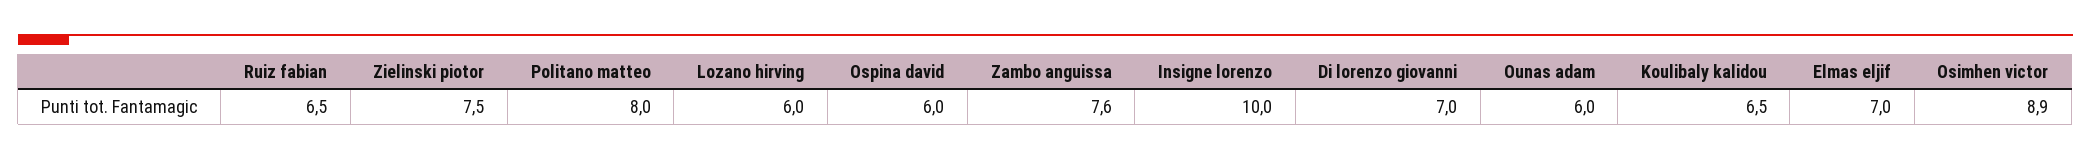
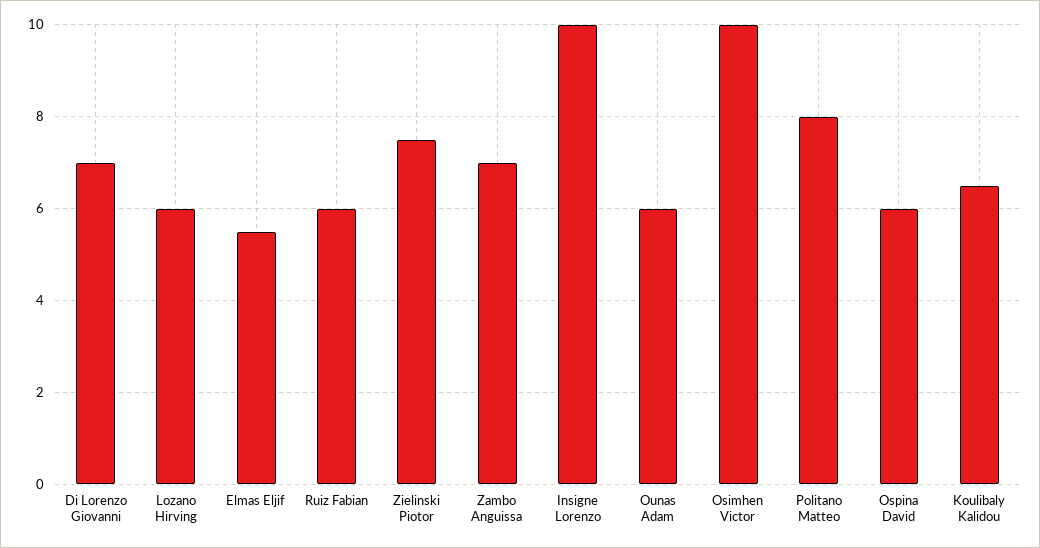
Ruiz fabian: 6.5 -> 6
Zambo anguissa: 7.6 -> 7
Elmas eljif: 7 -> 5.5
Osimhen victor: 8.9 -> 10

